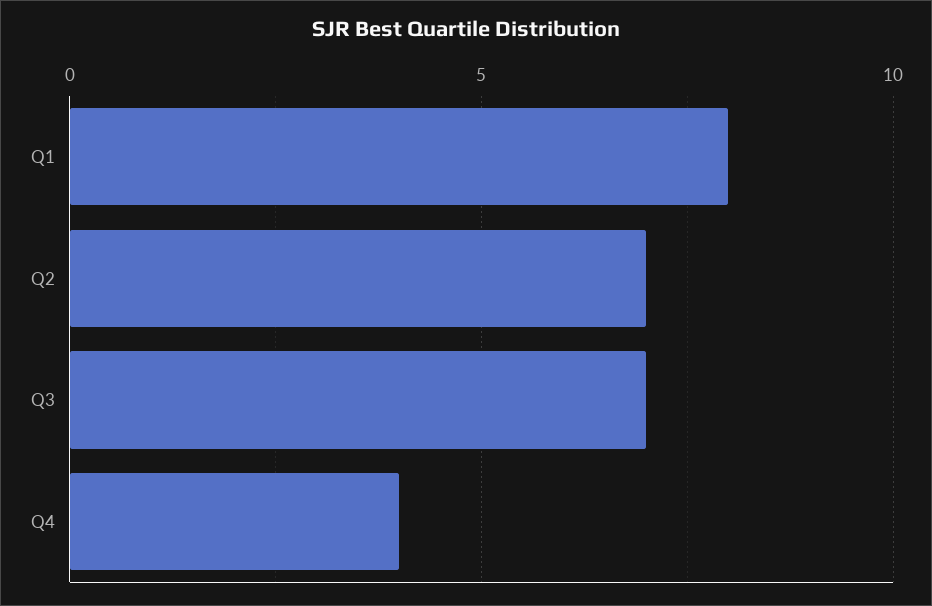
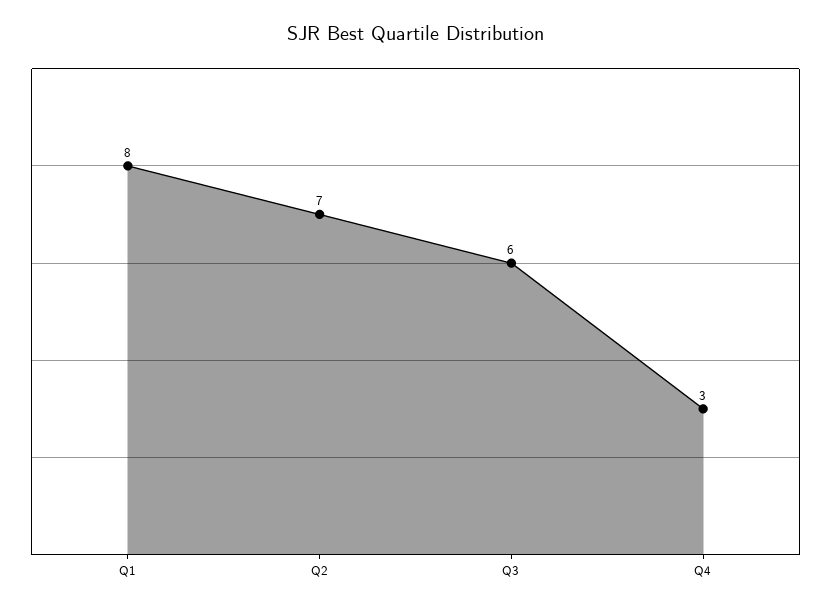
Q3: 7 -> 6
Q4: 4 -> 3

